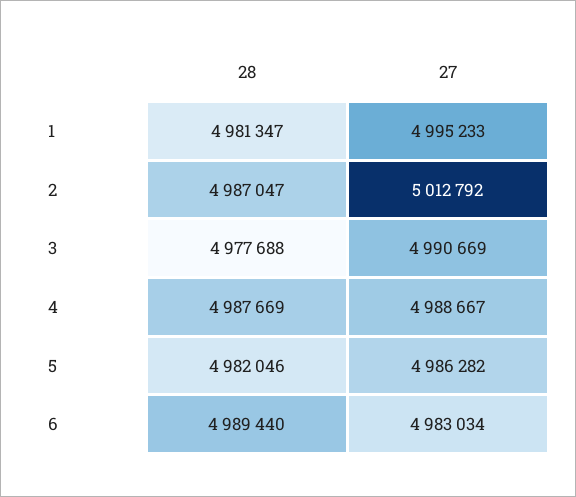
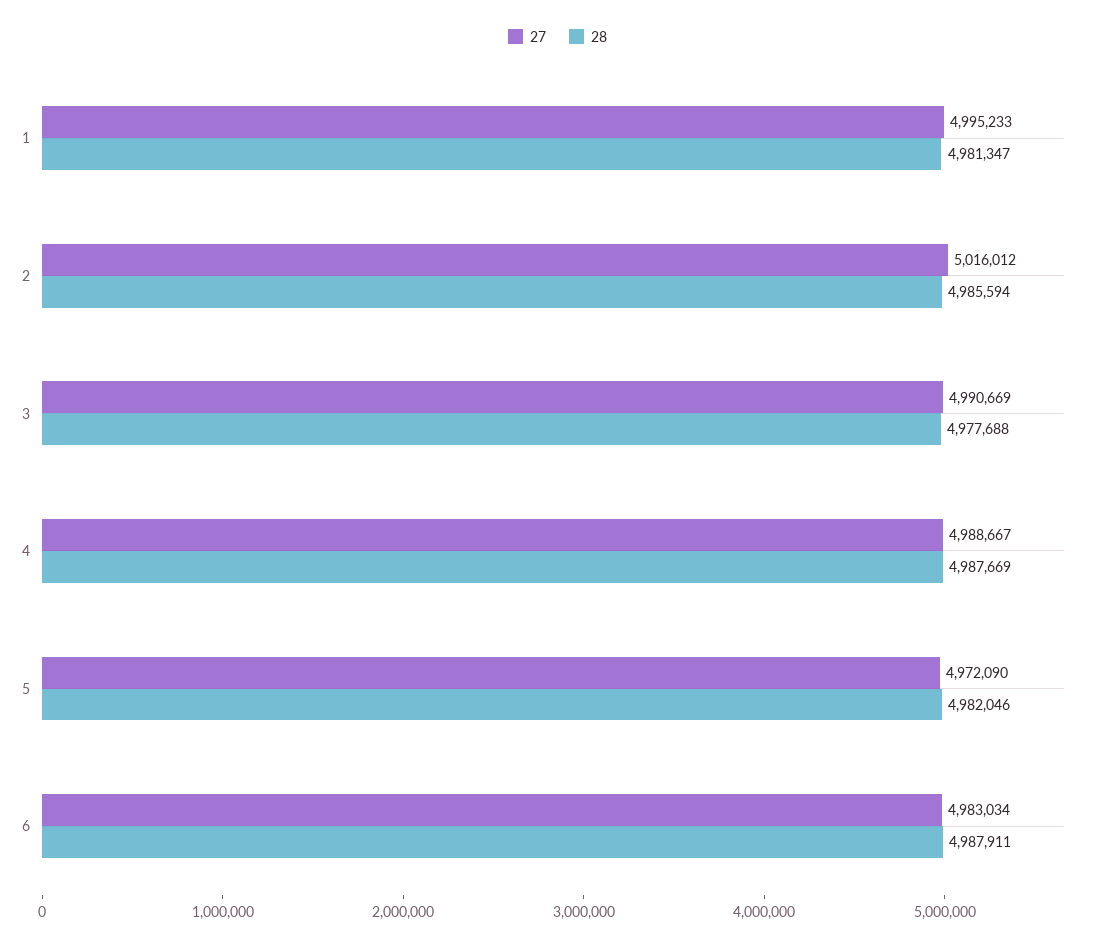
28, 2: 4987047 -> 4985594
27, 2: 5012792 -> 5016012
27, 5: 4986282 -> 4972090
28, 6: 4989440 -> 4987911

